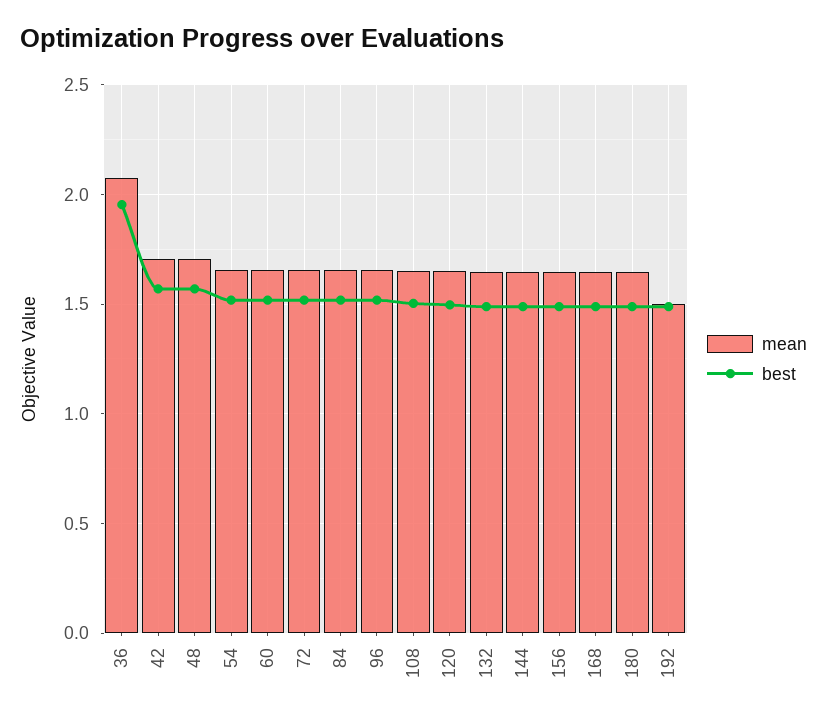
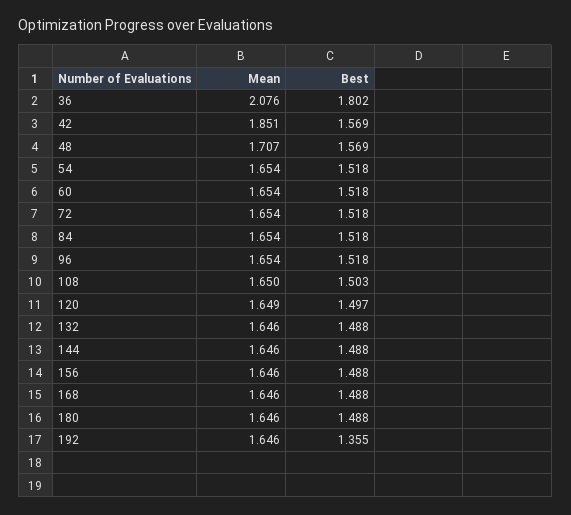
best, 36: 1.95 -> 1.802
mean, 42: 1.7 -> 1.851
mean, 192: 1.5 -> 1.646
best, 192: 1.5 -> 1.355

